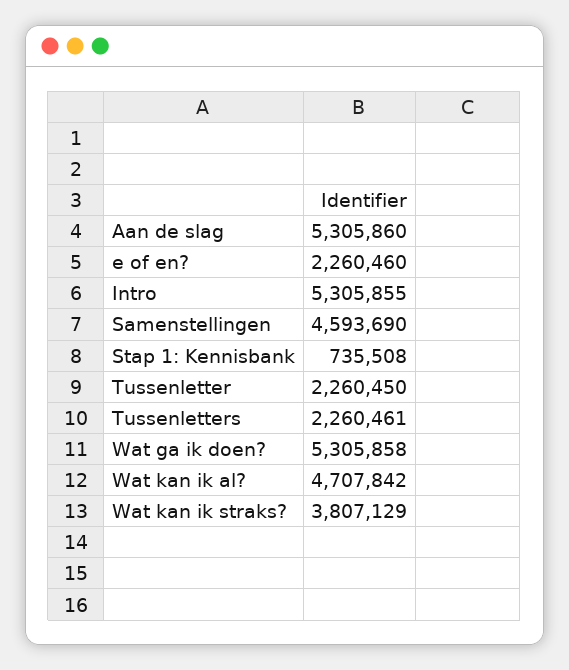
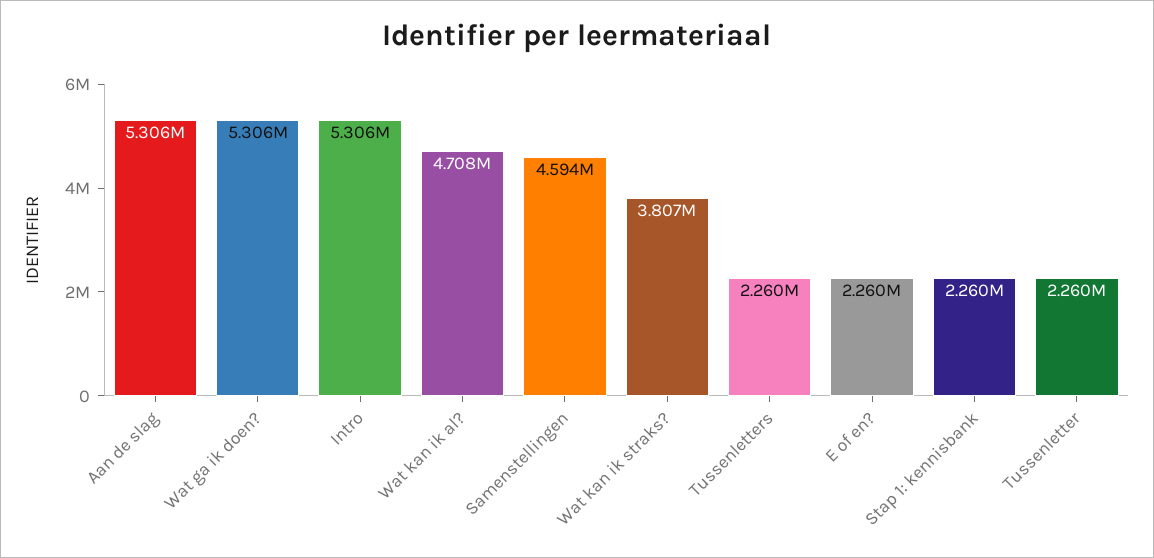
Stap 1: Kennisbank: 735508 -> 2260000

